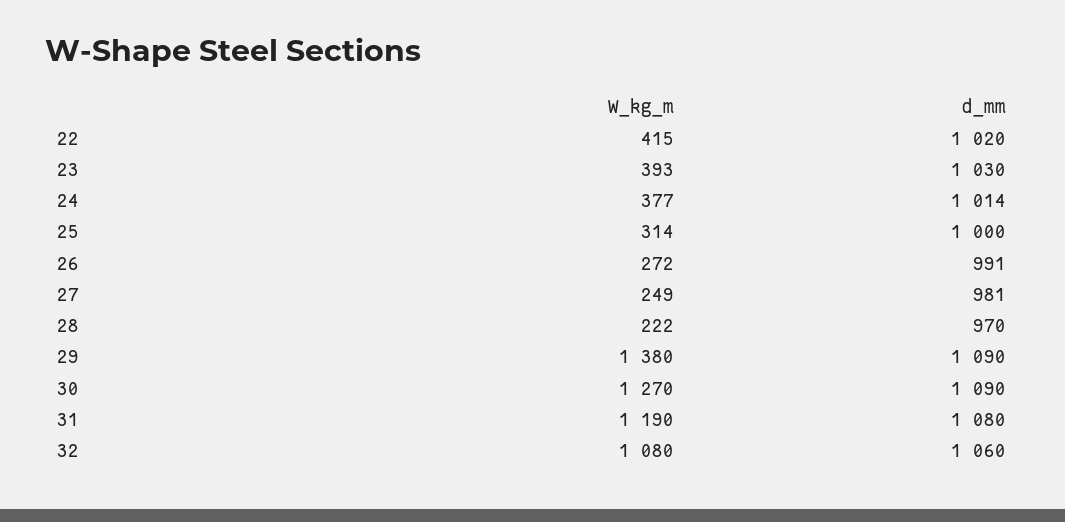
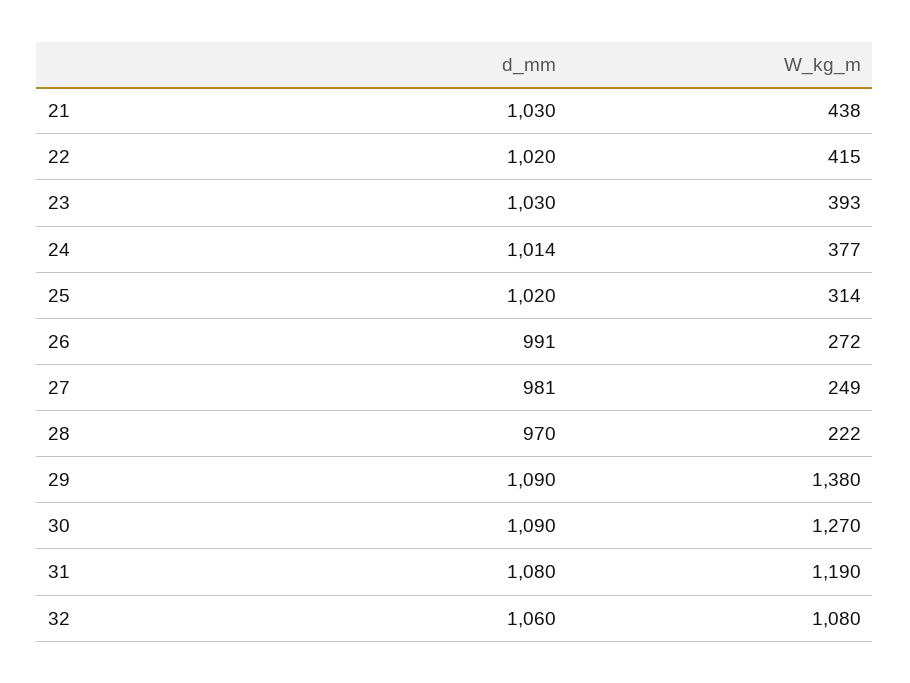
d_mm, 25: 1000 -> 1020
d_mm, 21: none -> 1030
W_kg_m, 21: none -> 438

